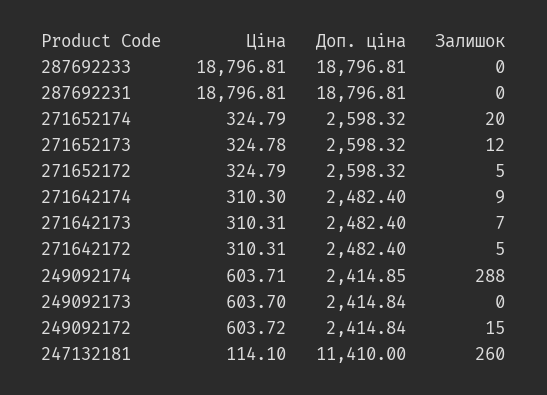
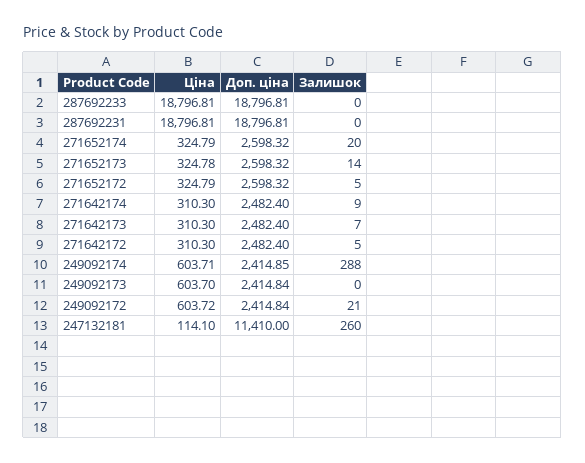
Залишок, 271652173: 12 -> 14
Ціна, 271642173: 310.31 -> 310.3
Ціна, 271642172: 310.31 -> 310.3
Залишок, 249092172: 15 -> 21

